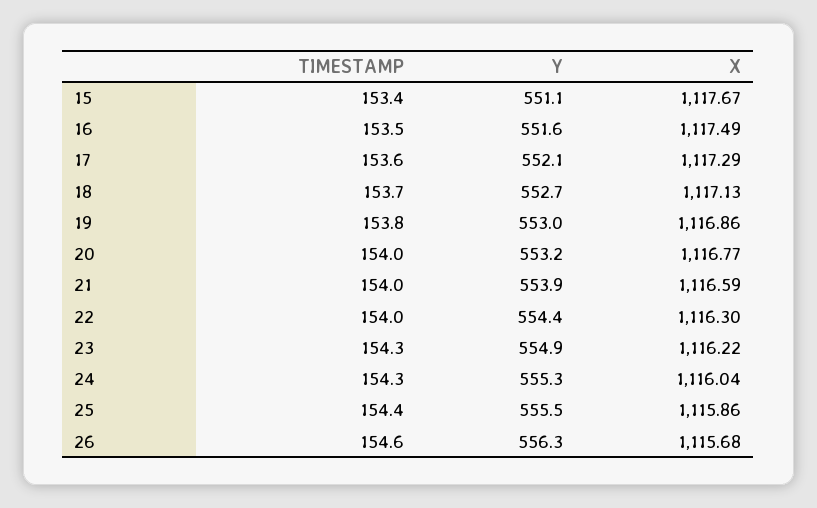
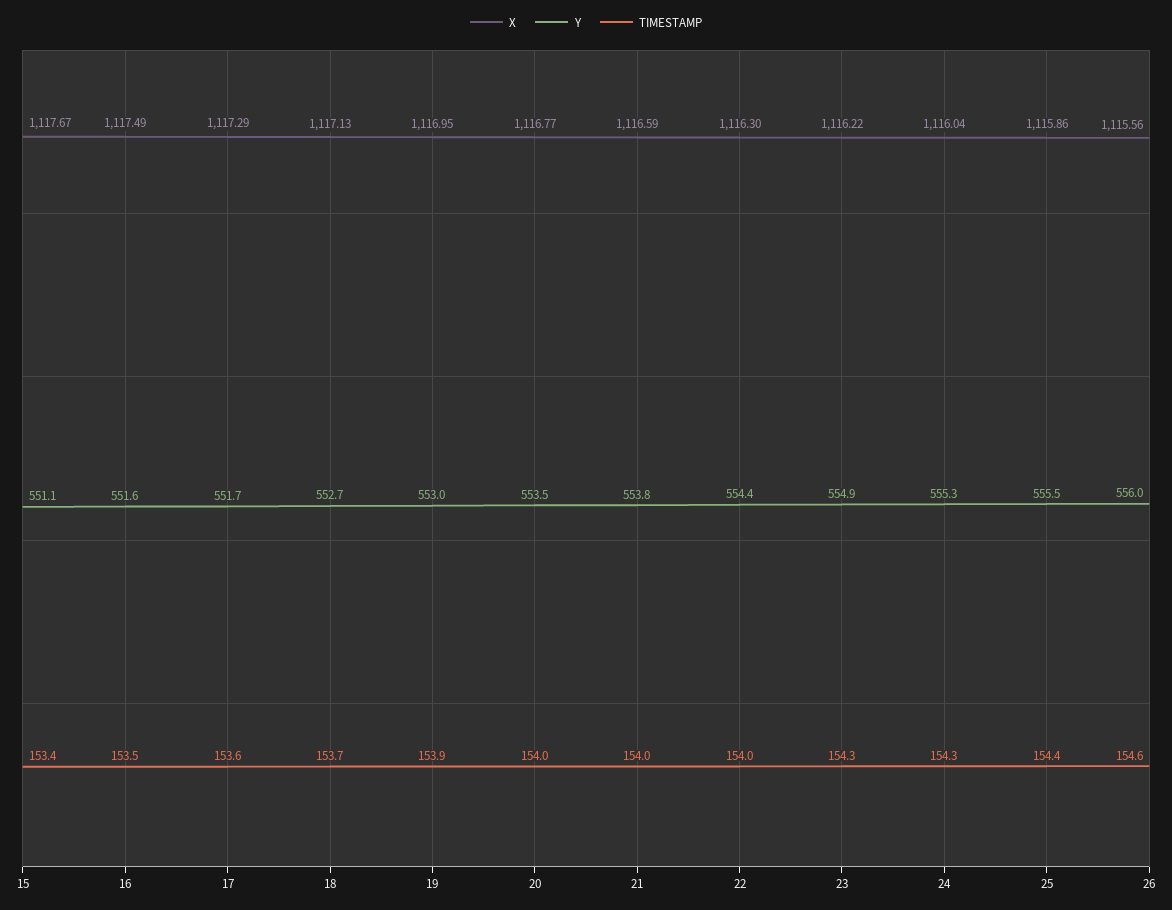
Y, 17: 552.1 -> 551.7
TIMESTAMP, 19: 153.8 -> 153.9
X, 19: 1116.86 -> 1116.95
Y, 20: 553.2 -> 553.5
Y, 21: 553.9 -> 553.8
Y, 26: 556.3 -> 556
X, 26: 1115.68 -> 1115.56

